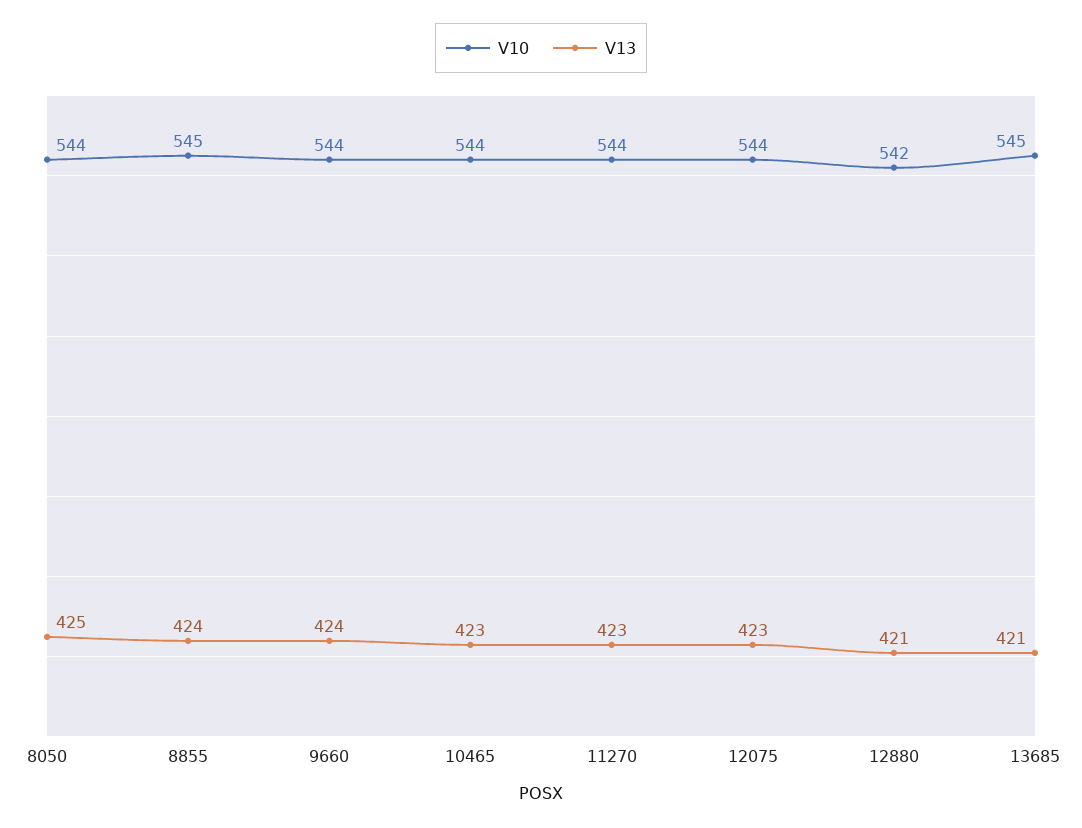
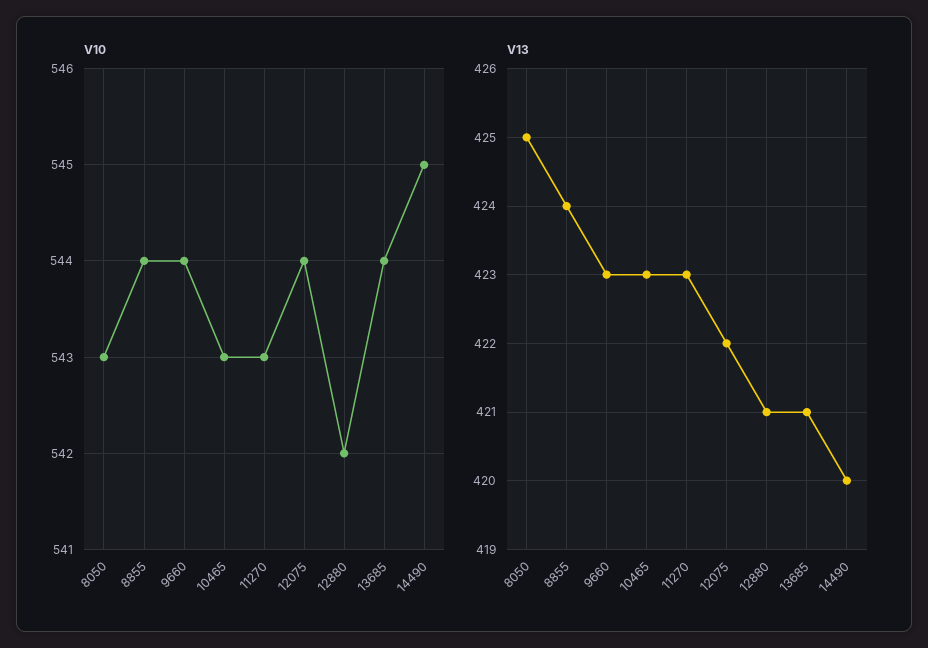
V10, 8050: 544 -> 543
V10, 8855: 545 -> 544
V13, 9660: 424 -> 423
V10, 10465: 544 -> 543
V10, 11270: 544 -> 543
V13, 12075: 423 -> 422
V10, 13685: 545 -> 544
V10, 14490: none -> 545
V13, 14490: none -> 420

